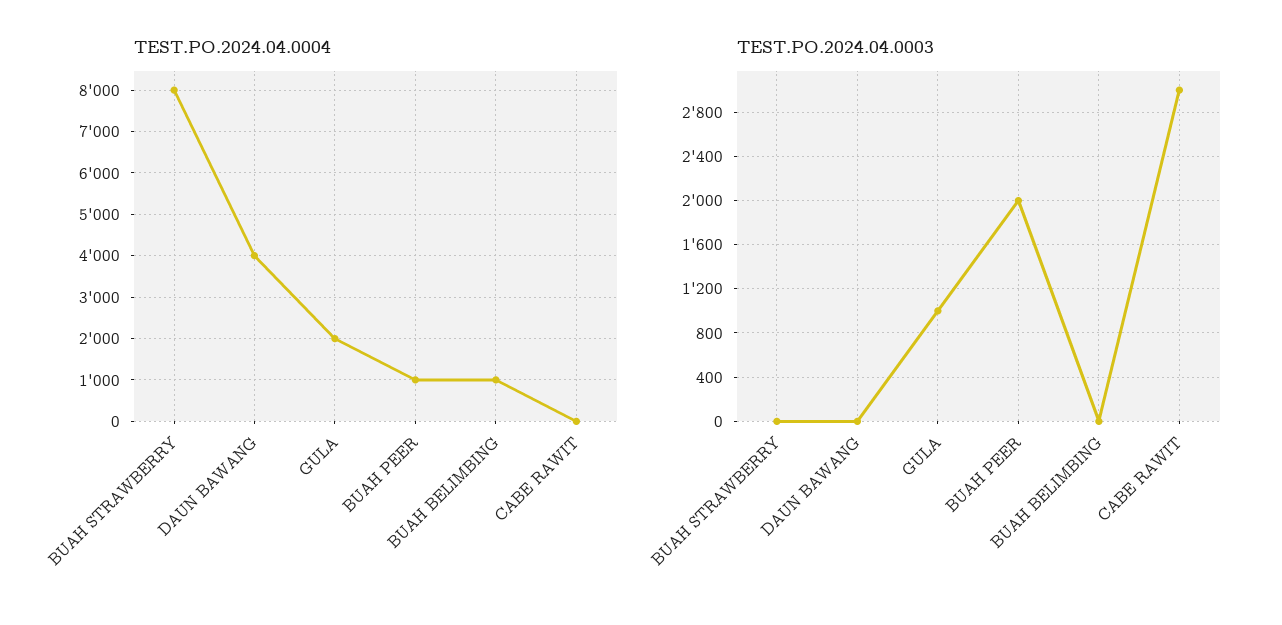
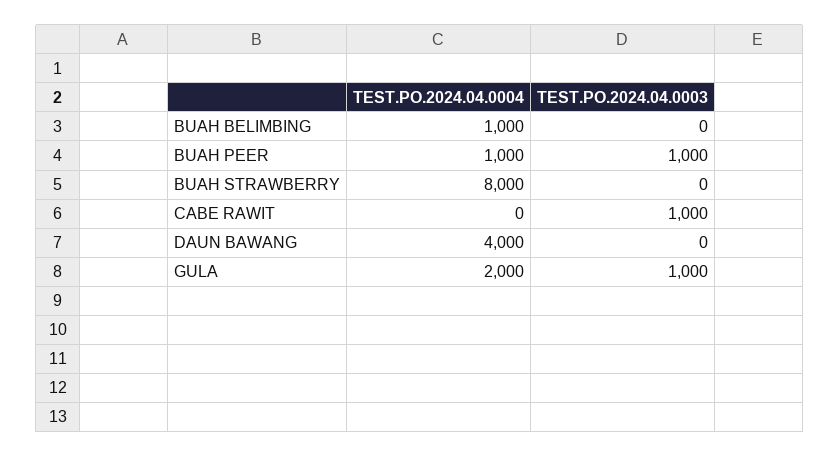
TEST.PO.2024.04.0003, BUAH PEER: 2000 -> 1000
TEST.PO.2024.04.0003, CABE RAWIT: 3000 -> 1000

